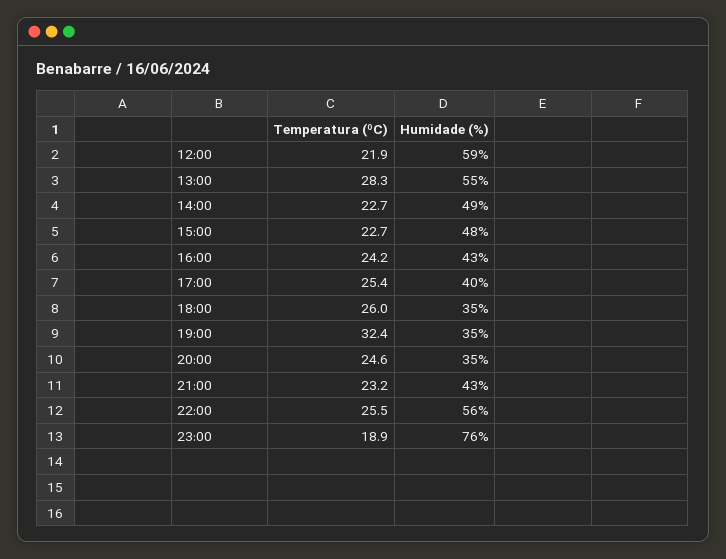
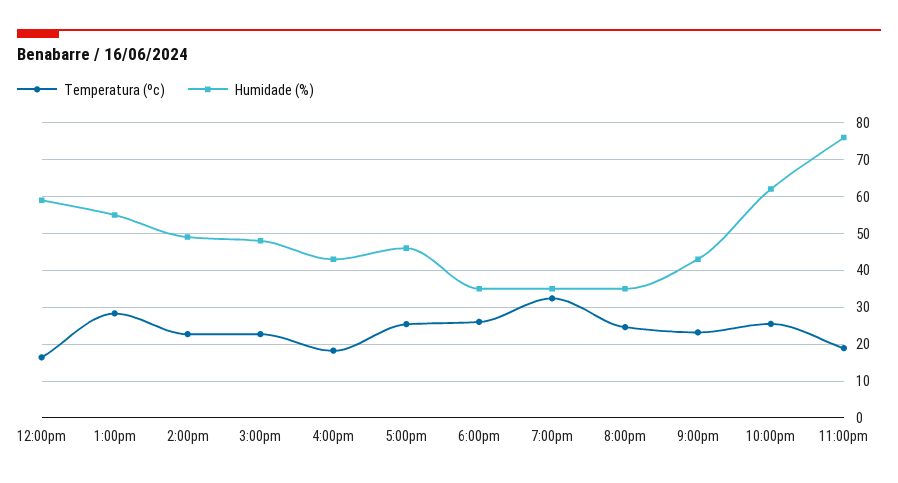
Temperatura (ºC), 12:00: 21.9 -> 16
Temperatura (ºC), 16:00: 24.2 -> 18
Humidade (%), 17:00: 40 -> 46
Humidade (%), 22:00: 56 -> 62

